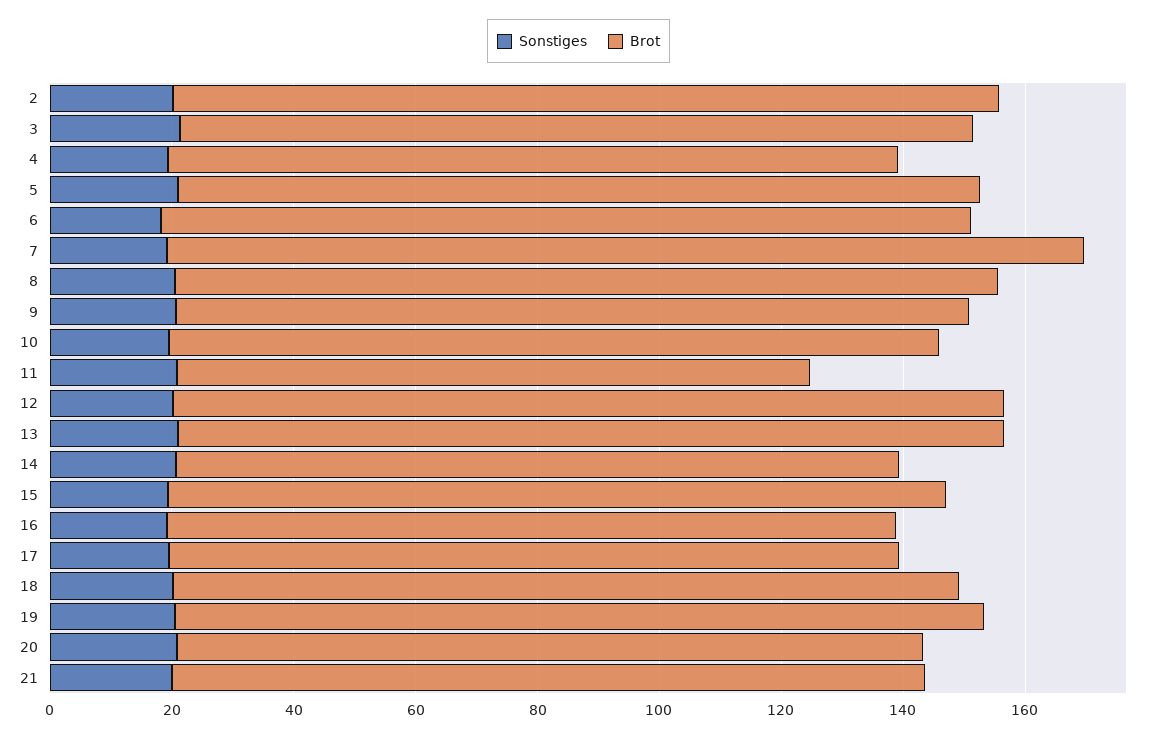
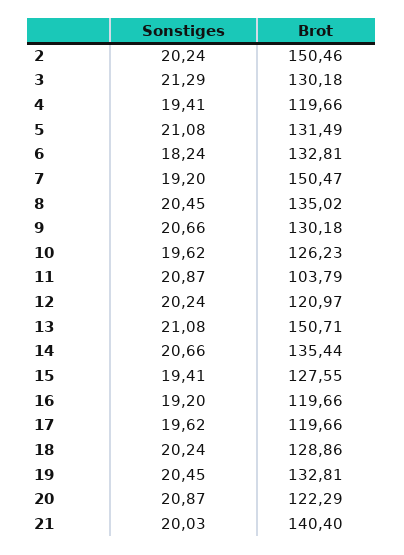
Brot, 2: 135 -> 150.46
Brot, 12: 135 -> 120.97
Brot, 13: 135 -> 150.71
Brot, 14: 120 -> 135.44
Brot, 21: 125 -> 140.4

